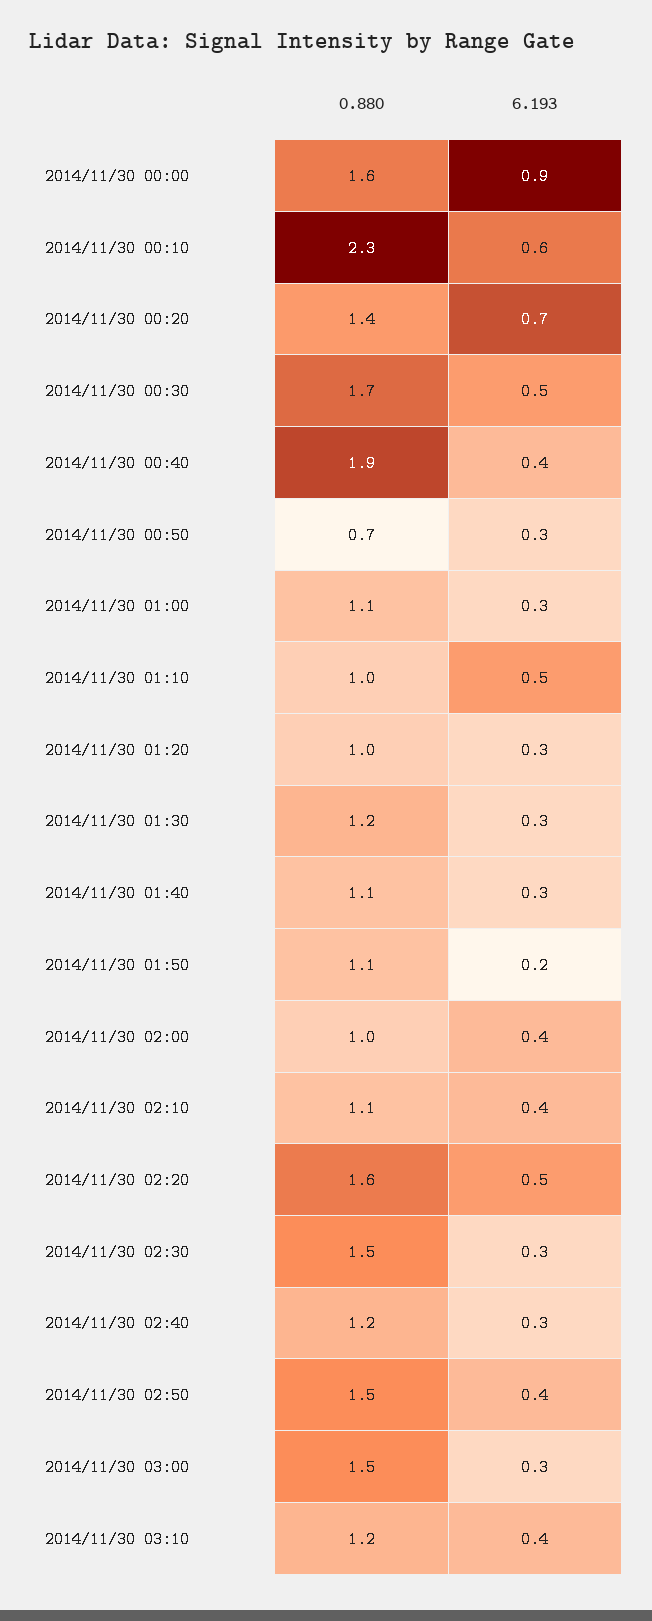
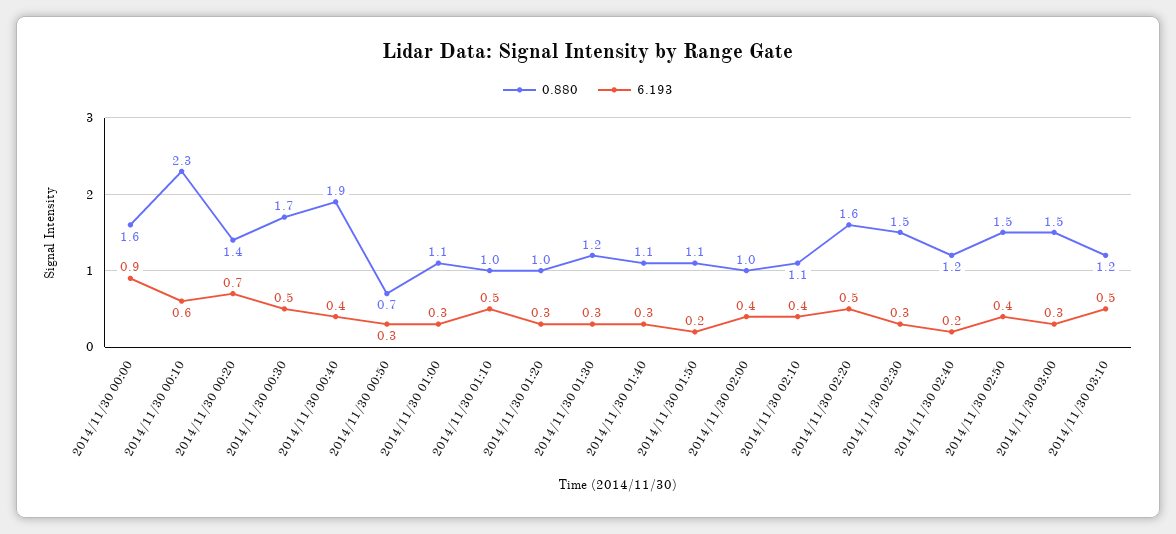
6.193, 2014/11/30 02:40: 0.3 -> 0.2
6.193, 2014/11/30 03:10: 0.4 -> 0.5

